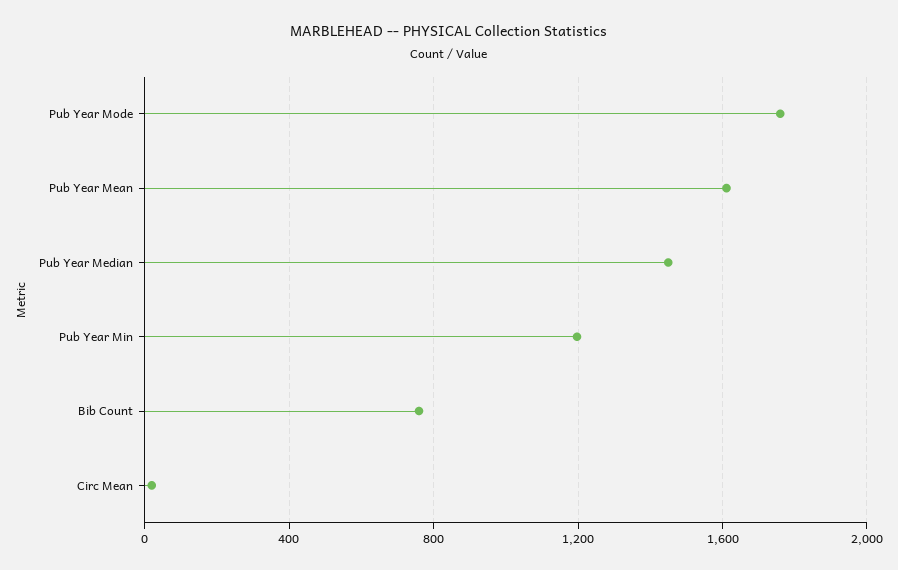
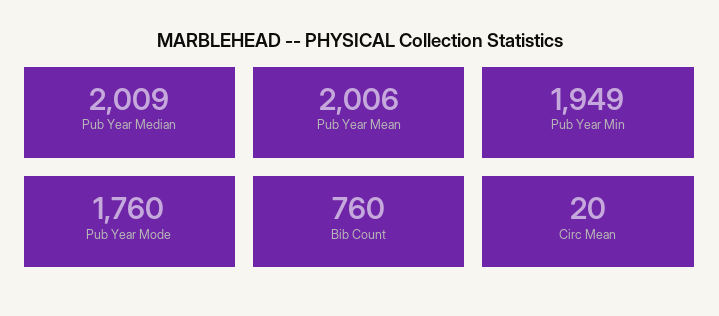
Pub Year Mean: 1600 -> 2006
Pub Year Median: 1450 -> 2009
Pub Year Min: 1200 -> 1949

